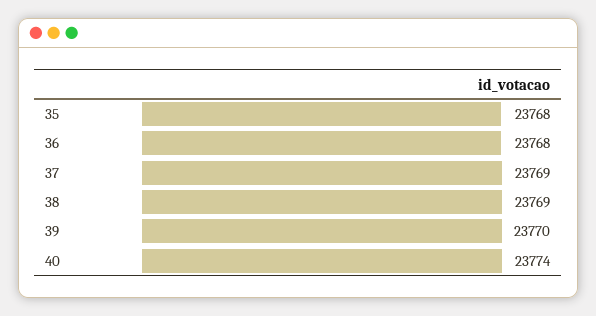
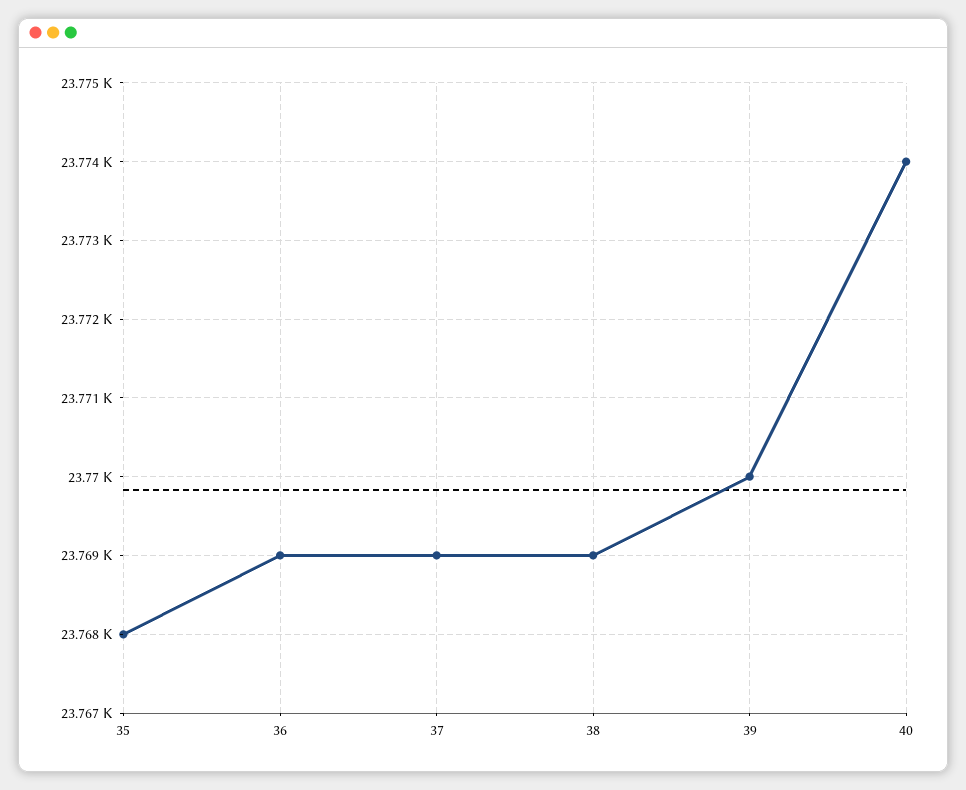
36: 23768 -> 23769

